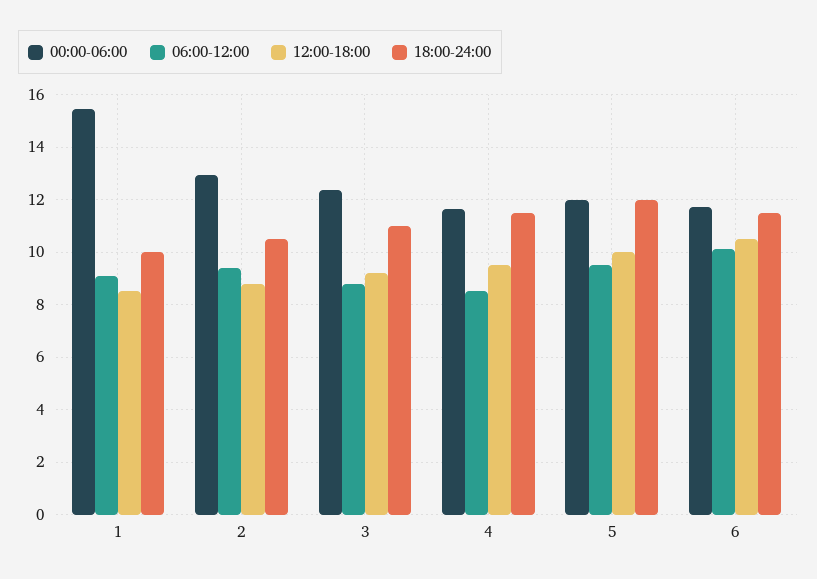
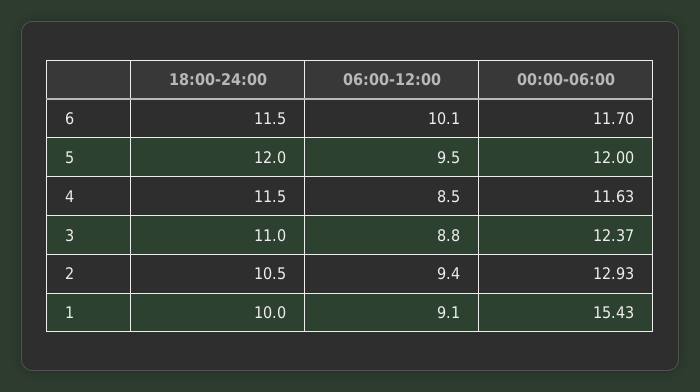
12:00-18:00, 1: 8.5 -> none
12:00-18:00, 2: 8.75 -> none
12:00-18:00, 3: 9.25 -> none
12:00-18:00, 4: 9.5 -> none
12:00-18:00, 5: 10 -> none
12:00-18:00, 6: 10.5 -> none

